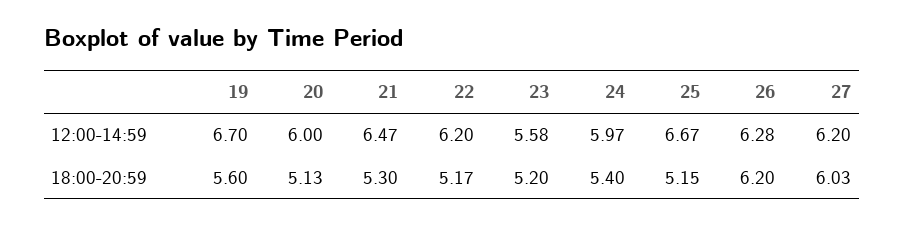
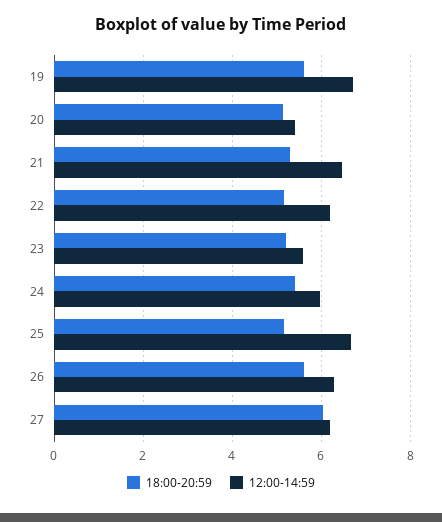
12:00-14:59, 20: 6 -> 5.4
18:00-20:59, 26: 6.2 -> 5.6

